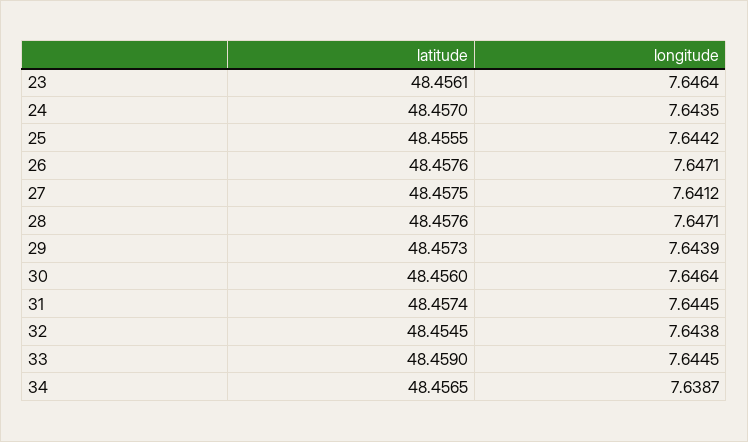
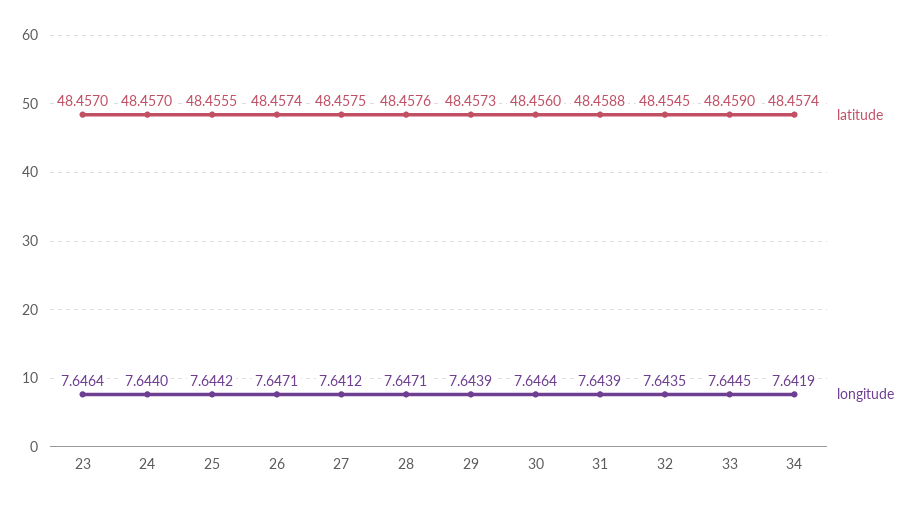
latitude, 23: 48.4561 -> 48.457
longitude, 24: 7.6435 -> 7.644
latitude, 26: 48.4576 -> 48.4574
latitude, 31: 48.4574 -> 48.4588
longitude, 31: 7.6445 -> 7.6439
longitude, 32: 7.6438 -> 7.6435
latitude, 34: 48.4565 -> 48.4574
longitude, 34: 7.6387 -> 7.6419

